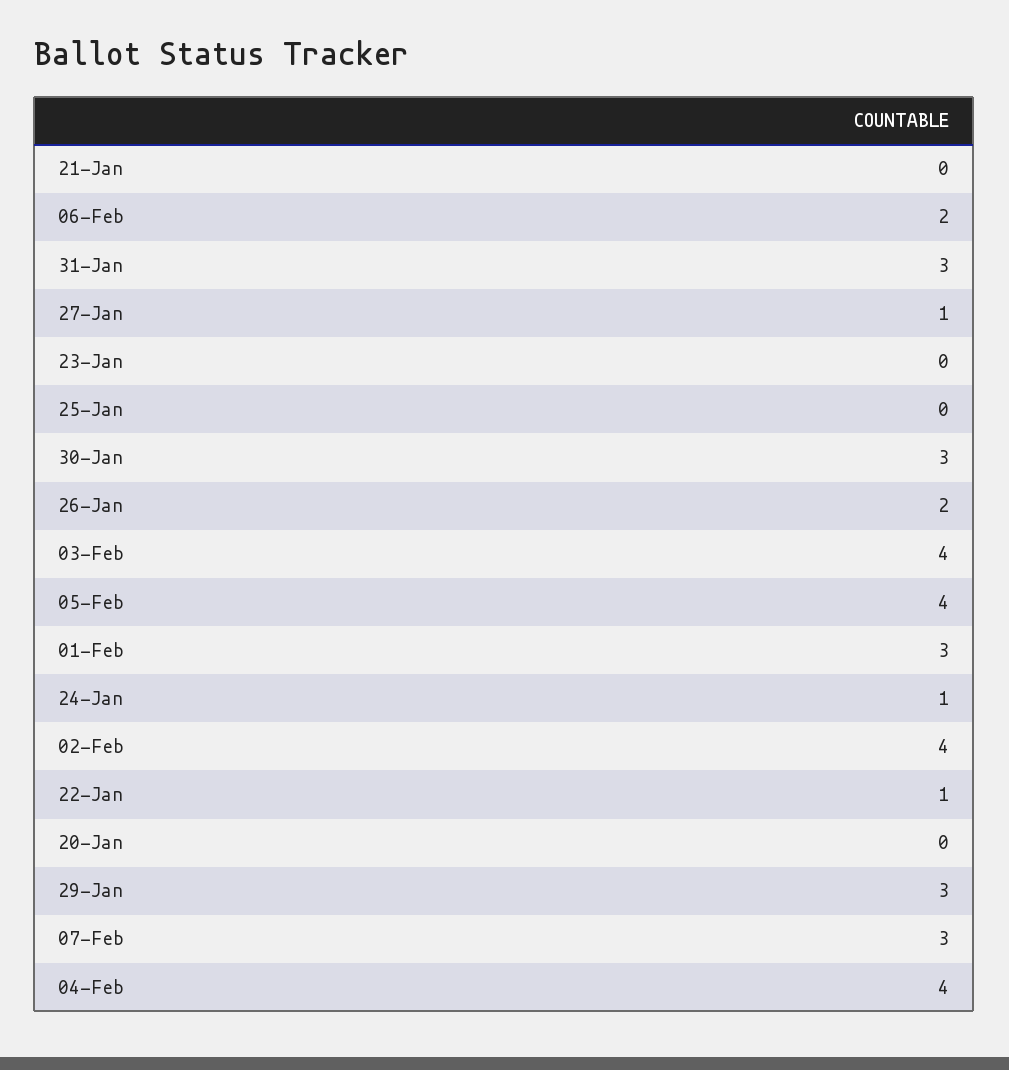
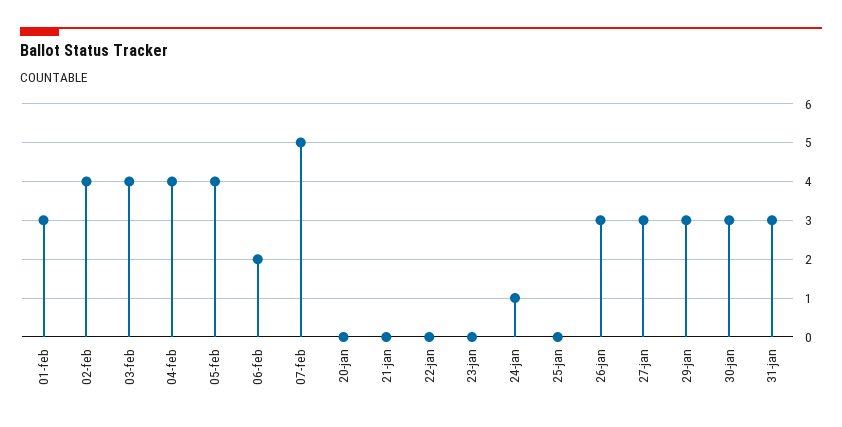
27-Jan: 1 -> 3
26-Jan: 2 -> 3
22-Jan: 1 -> 0
07-Feb: 3 -> 5

